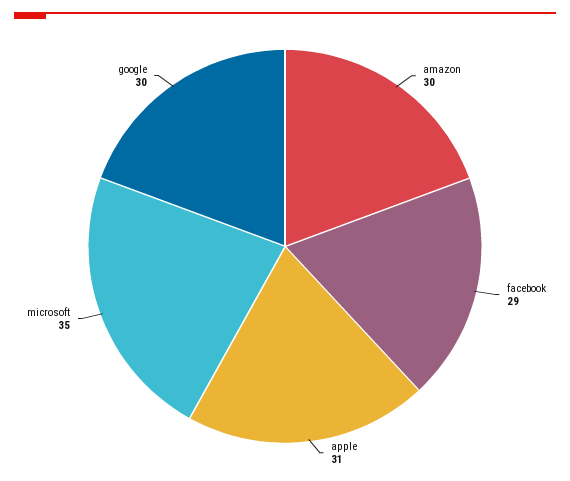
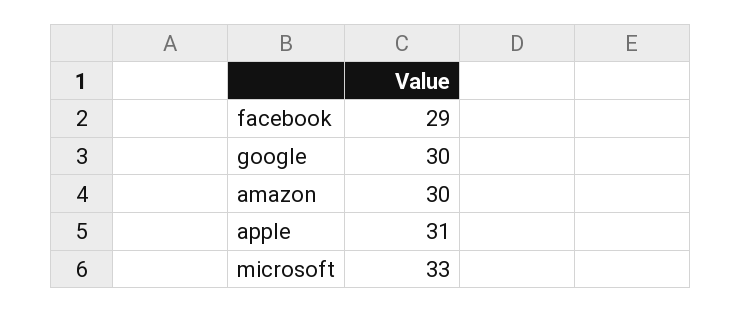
microsoft: 35 -> 33

